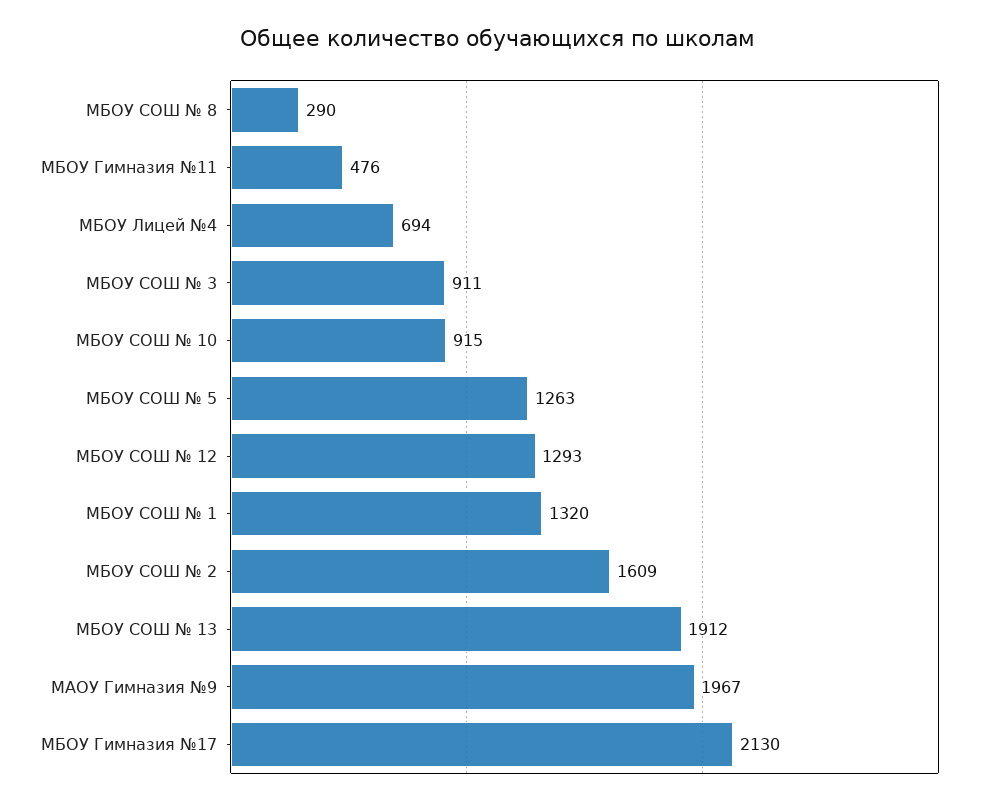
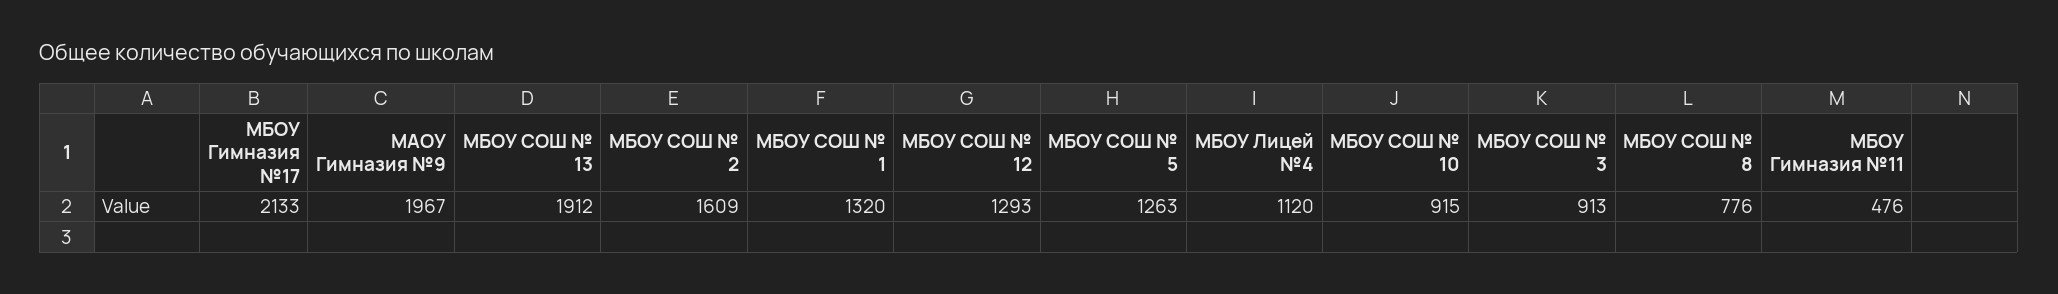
МБОУ СОШ № 8: 290 -> 776
МБОУ Лицей №4: 694 -> 1120
МБОУ СОШ № 3: 911 -> 913
МБОУ Гимназия №17: 2130 -> 2133

